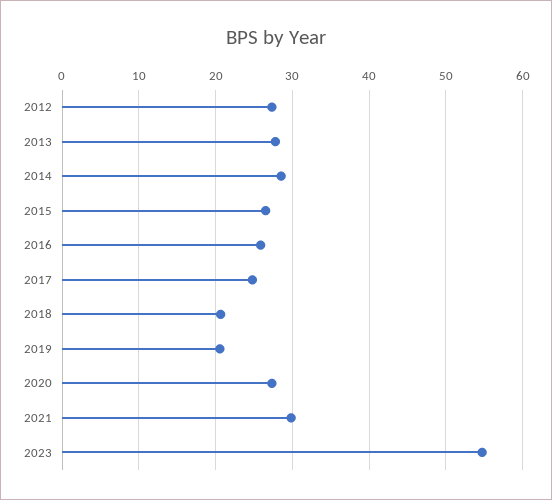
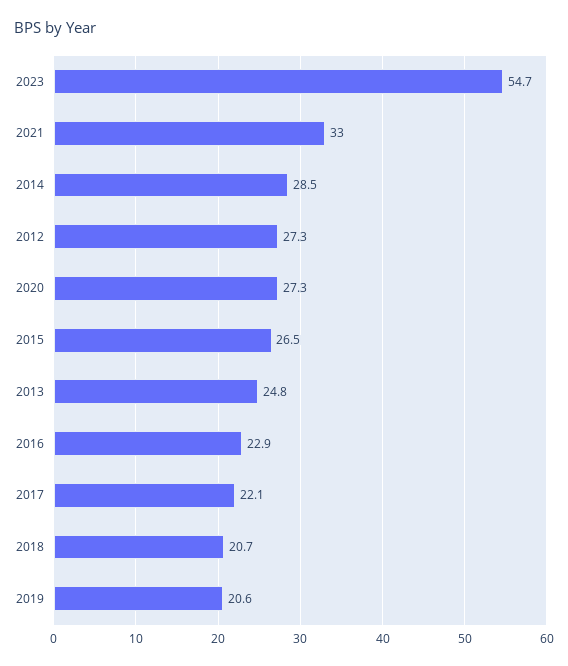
2013: 28 -> 24.8
2016: 26 -> 22.9
2017: 25 -> 22.1
2021: 30 -> 33

